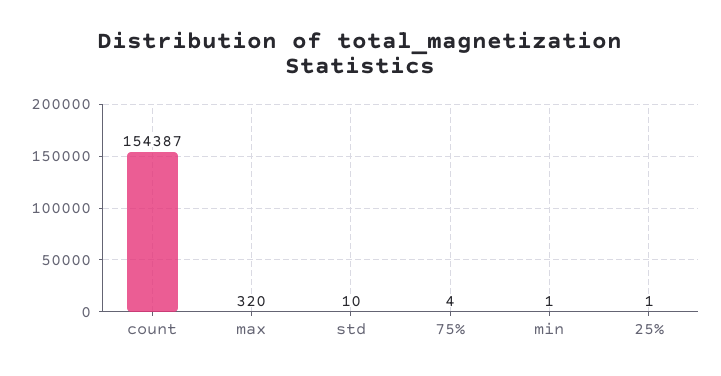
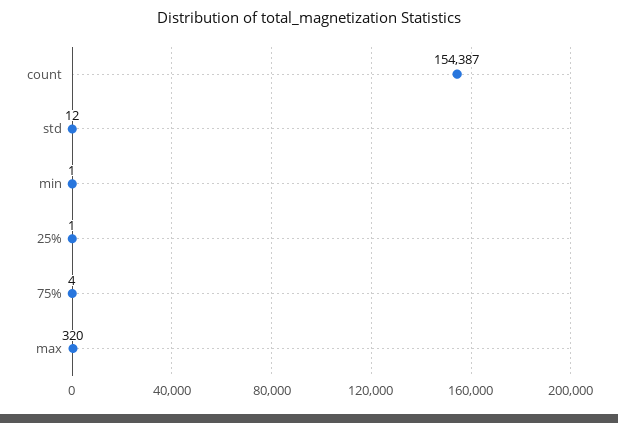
std: 10 -> 12

